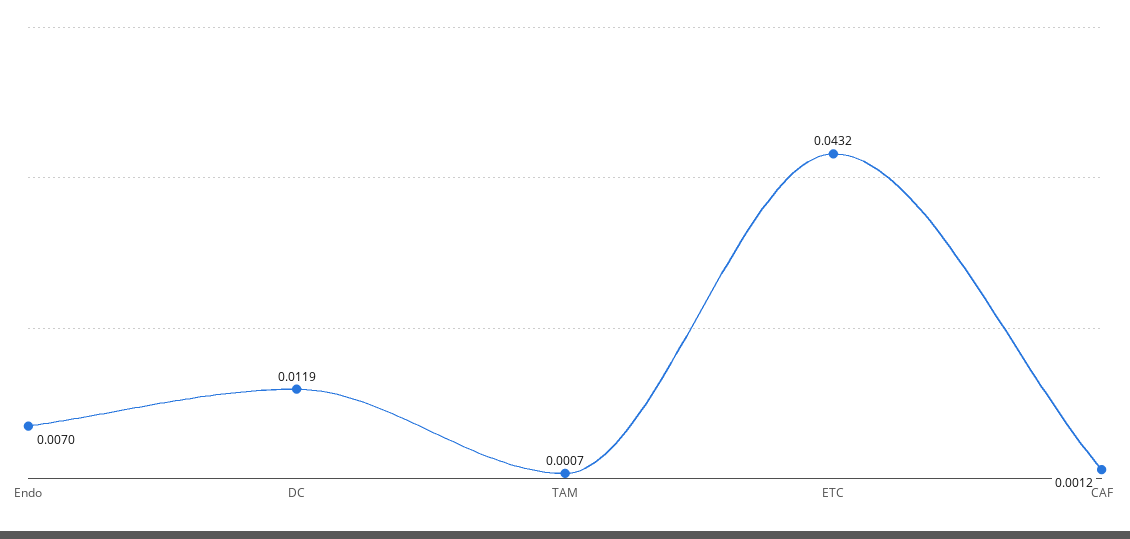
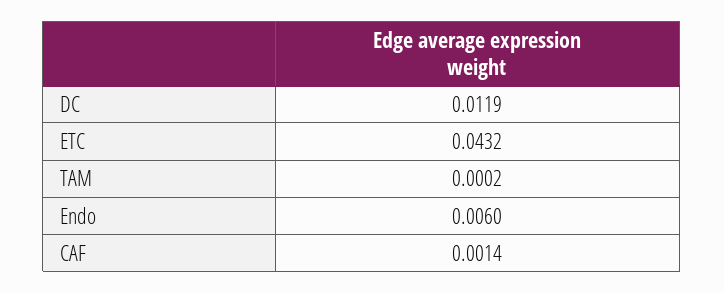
Endo: 0.007 -> 0.006
TAM: 0.0007 -> 0.0002
CAF: 0.0012 -> 0.0014

